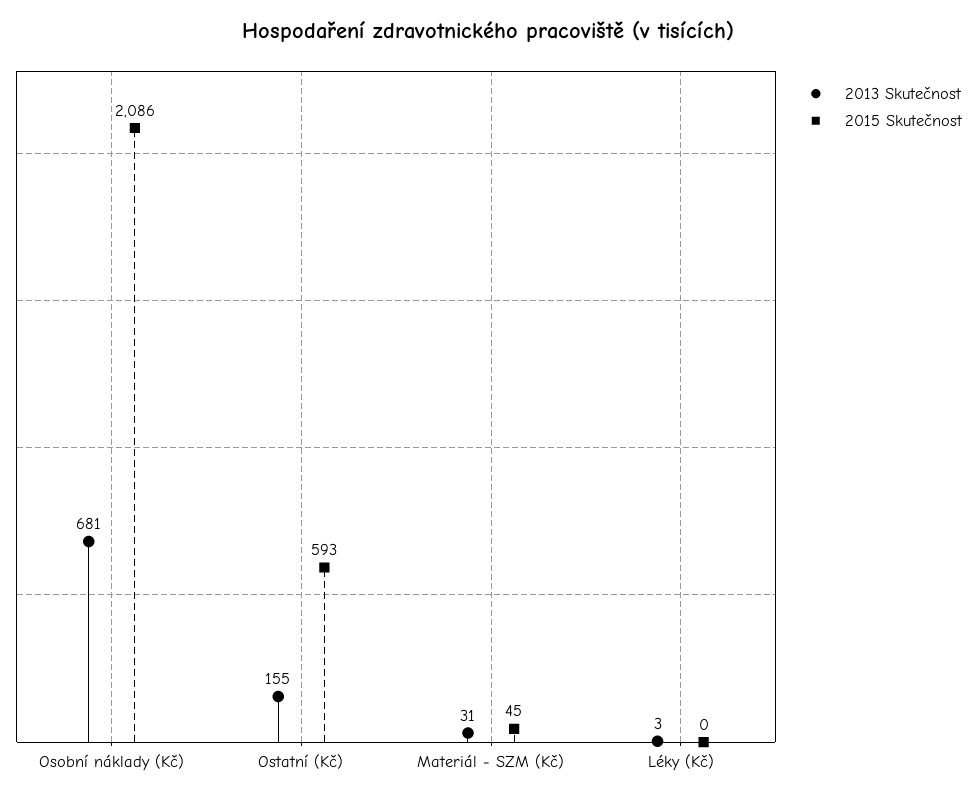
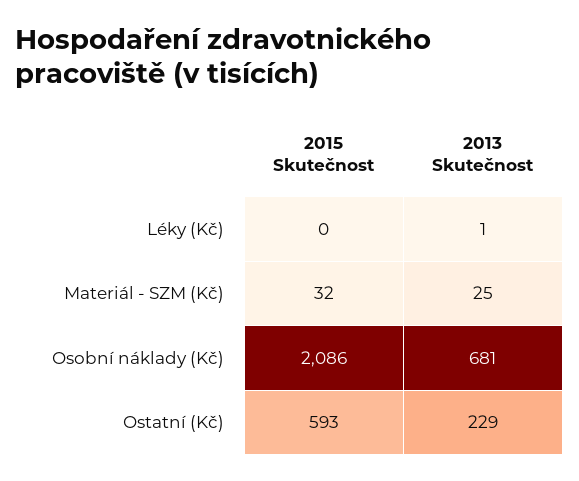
2013 Skutečnost, Ostatní (Kč): 155 -> 229
2013 Skutečnost, Materiál - SZM (Kč): 31 -> 25
2015 Skutečnost, Materiál - SZM (Kč): 45 -> 32
2013 Skutečnost, Léky (Kč): 3 -> 1

